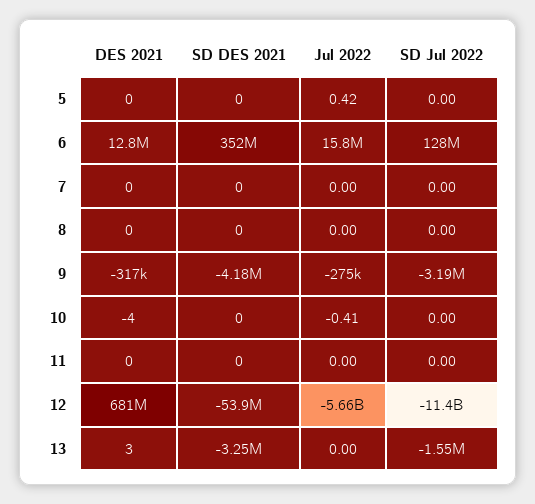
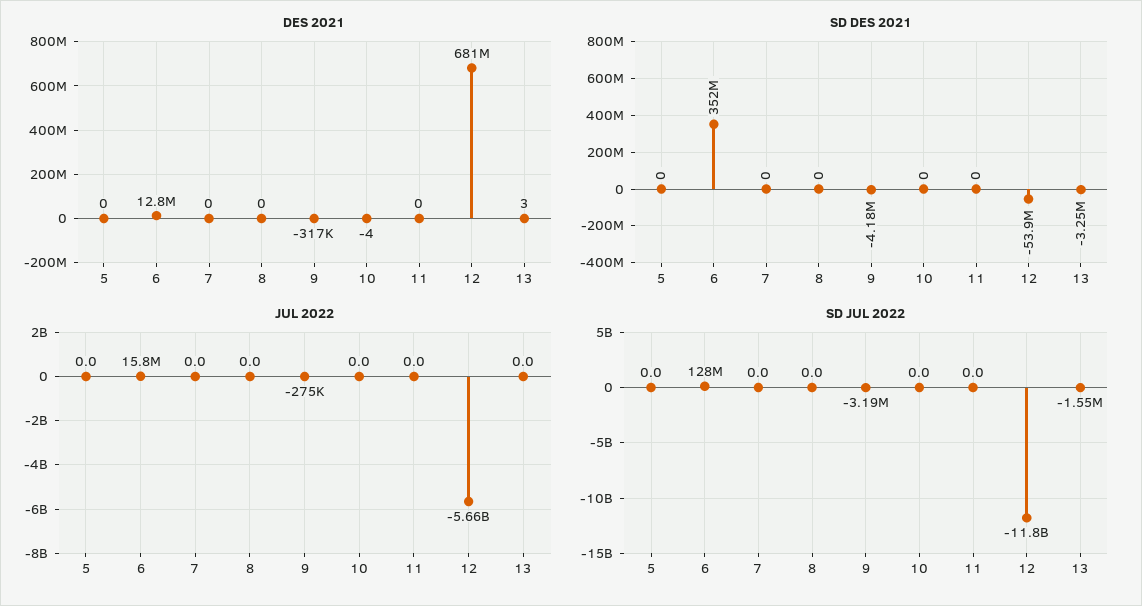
Jul 2022, 5: 0.42 -> 0
Jul 2022, 10: -0.41 -> 0
SD Jul 2022, 12: -11400000000 -> -11800000000

